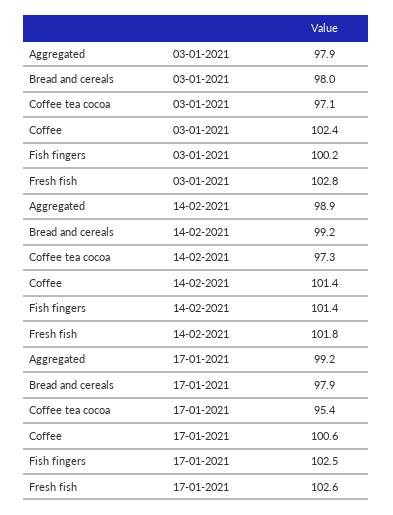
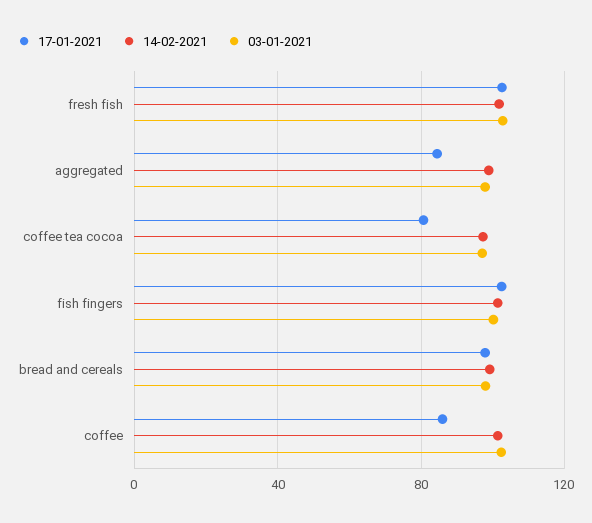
17-01-2021, Aggregated: 99.2 -> 85
17-01-2021, Coffee tea cocoa: 95.4 -> 80
17-01-2021, Coffee: 100.6 -> 85

